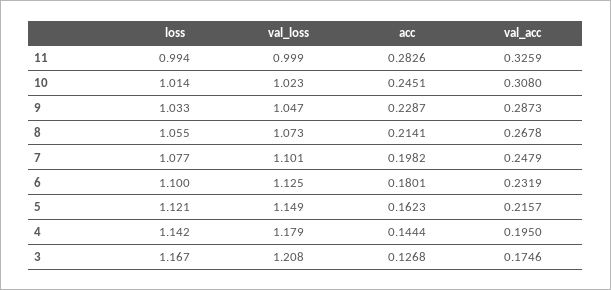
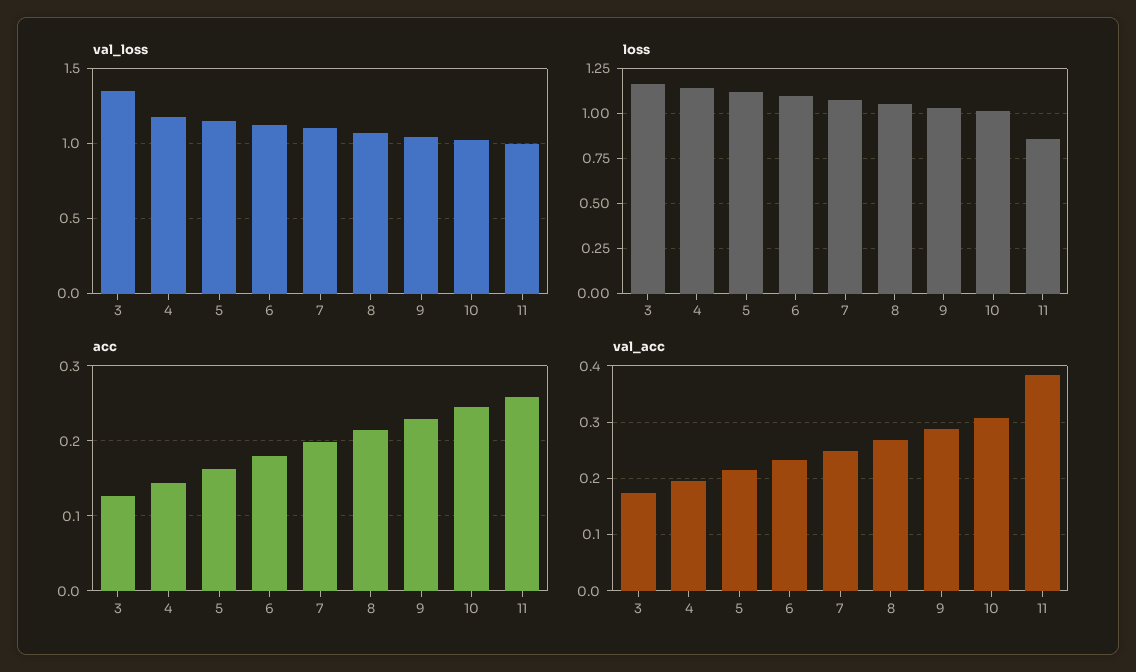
loss, 11: 0.994 -> 0.85
acc, 11: 0.2826 -> 0.26
val_acc, 11: 0.3259 -> 0.38
val_loss, 3: 1.208 -> 1.35

